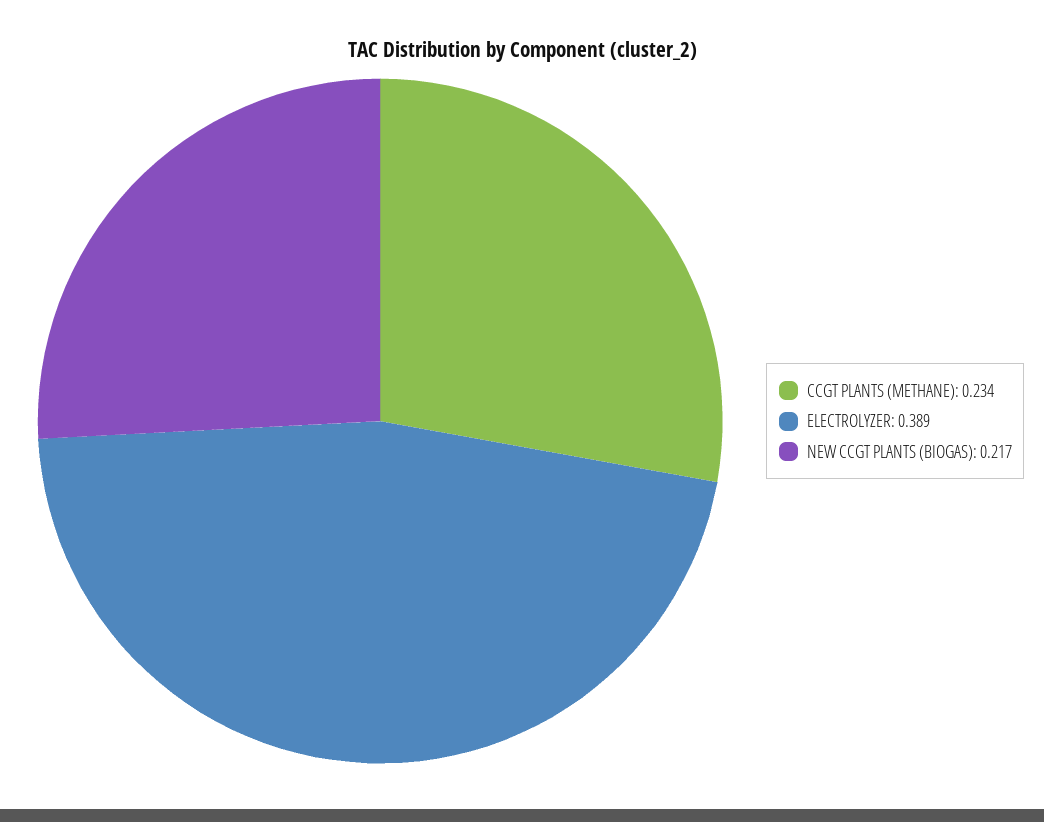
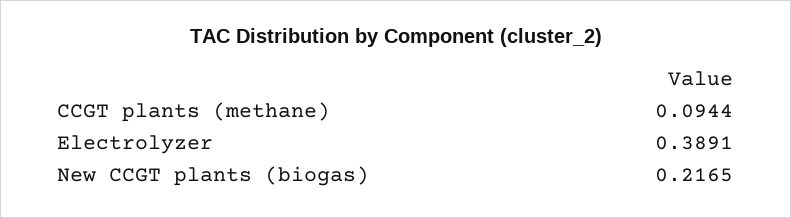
CCGT PLANTS (METHANE): 0.234 -> 0.0944

